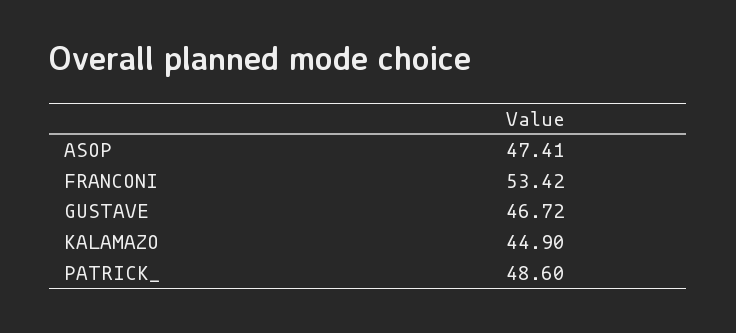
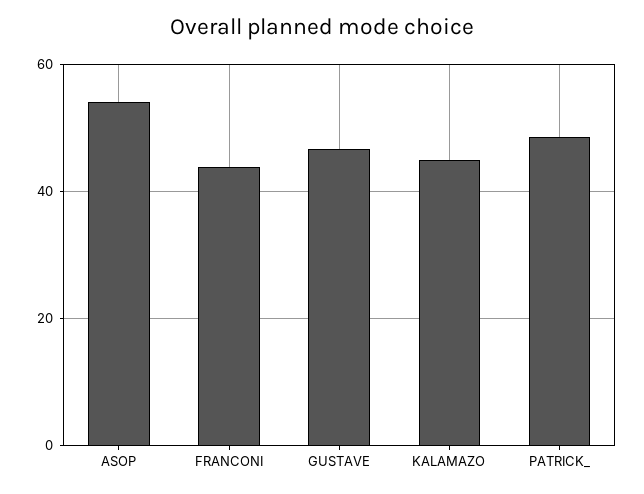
ASOP: 47.41 -> 54
FRANCONI: 53.42 -> 44

